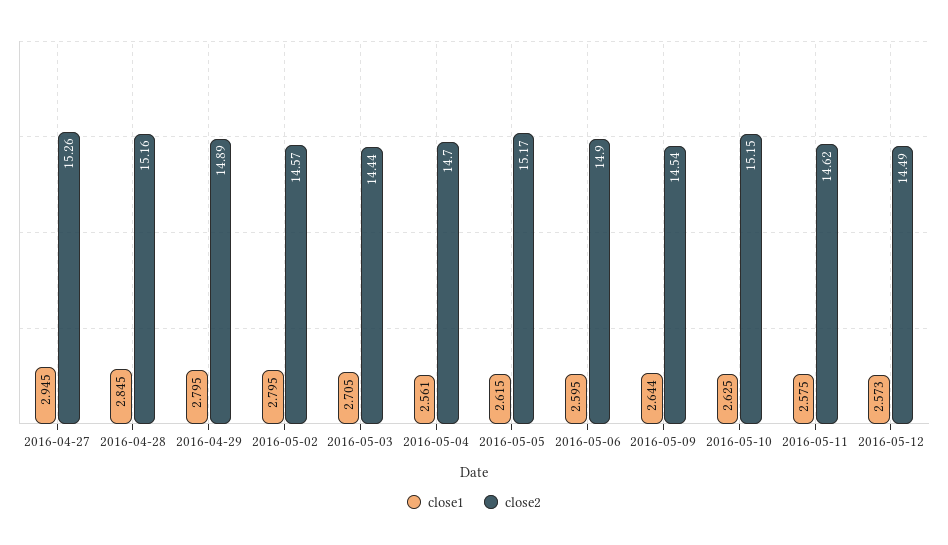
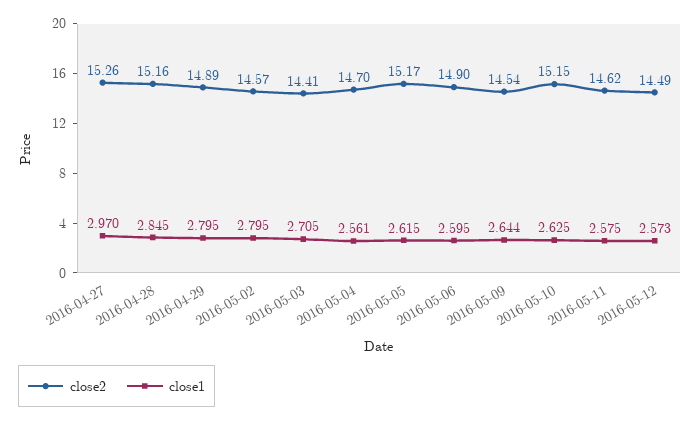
close1, 2016-04-27: 2.945 -> 2.97
close2, 2016-05-03: 14.44 -> 14.41

